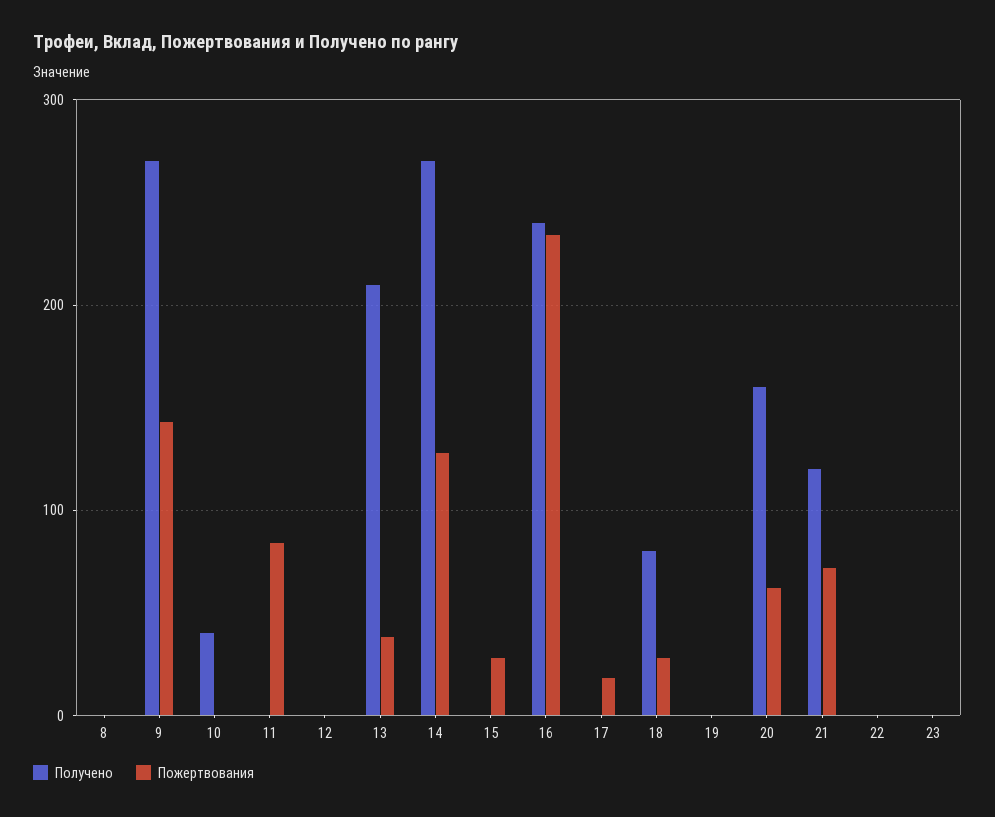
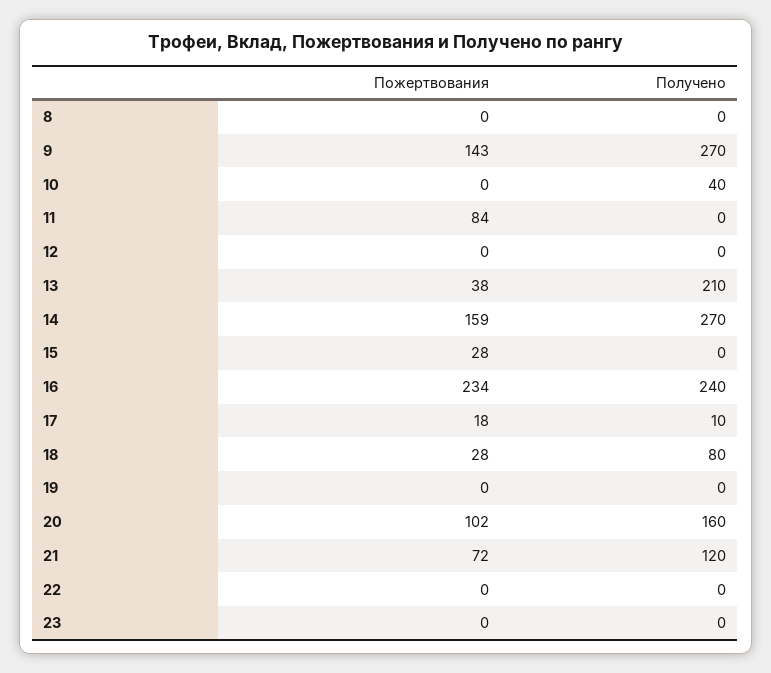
Пожертвования, 14: 130 -> 159
Получено, 17: 0 -> 10
Пожертвования, 20: 60 -> 102

